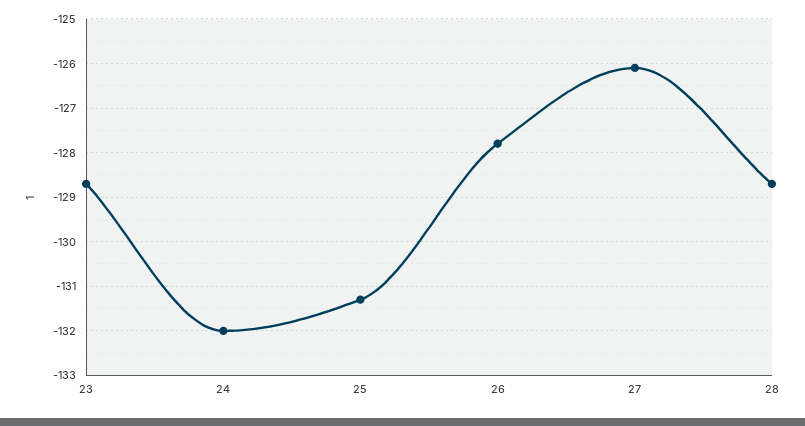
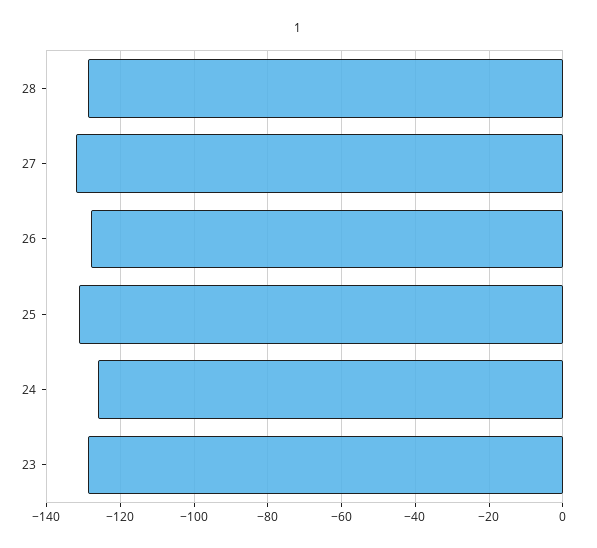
24: -132 -> -126
27: -126 -> -132

